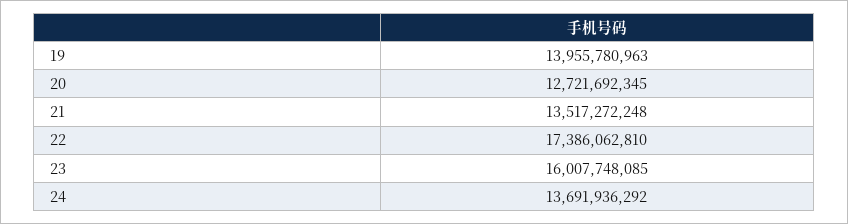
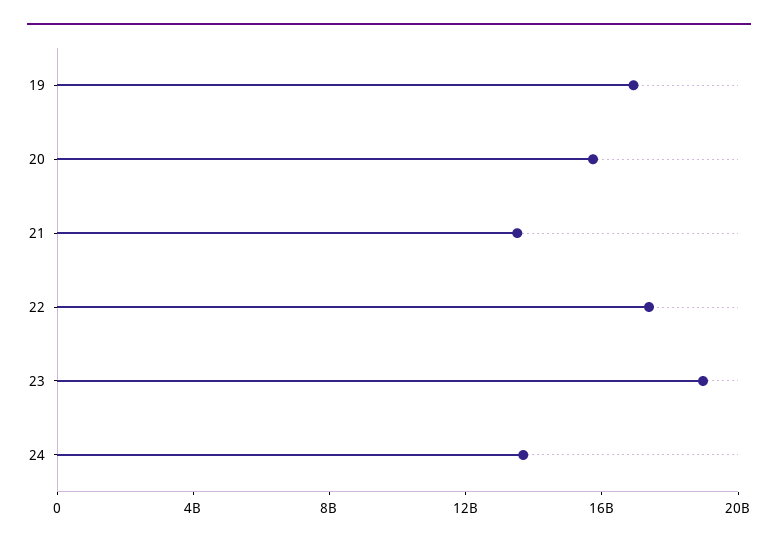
19: 13955780963 -> 17000000000
20: 12721692345 -> 16000000000
23: 16007748085 -> 19000000000

